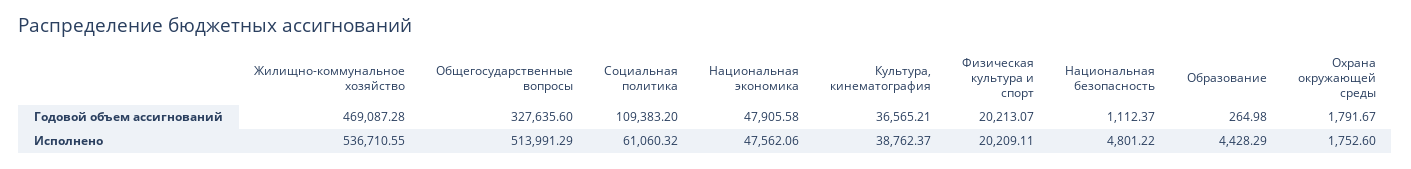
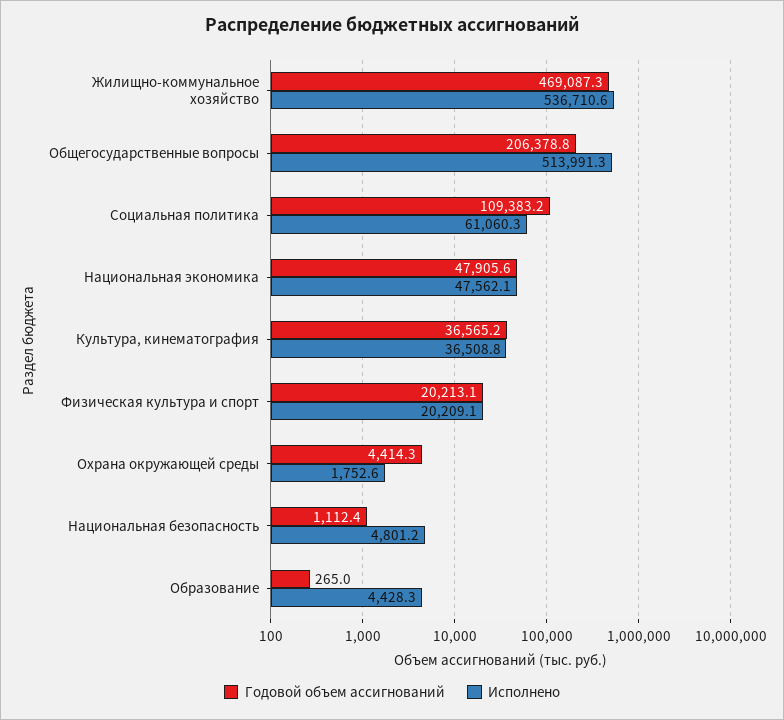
Годовой объем ассигнований, Общегосударственные вопросы: 327635.6 -> 206378.8
Годовой объем ассигнований, Охрана окружающей среды: 1791.67 -> 4414.3
Исполнено, Культура, кинематография: 38762.37 -> 36508.8

